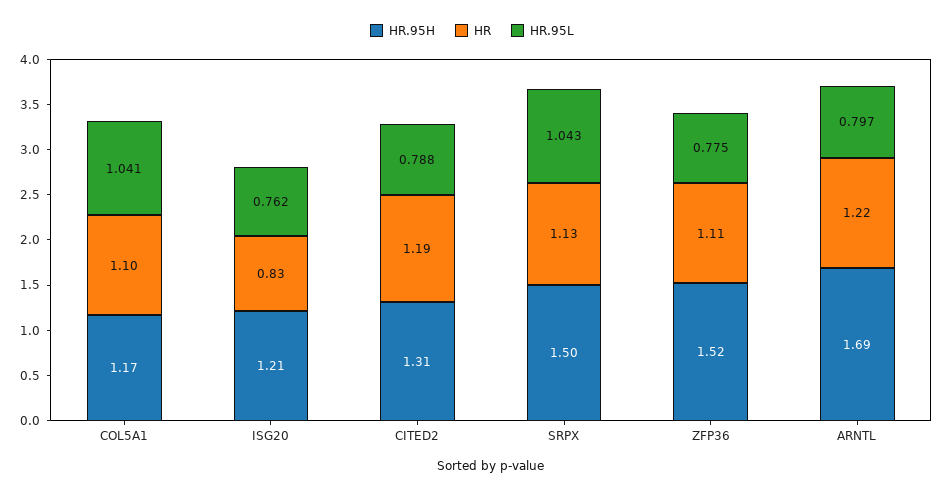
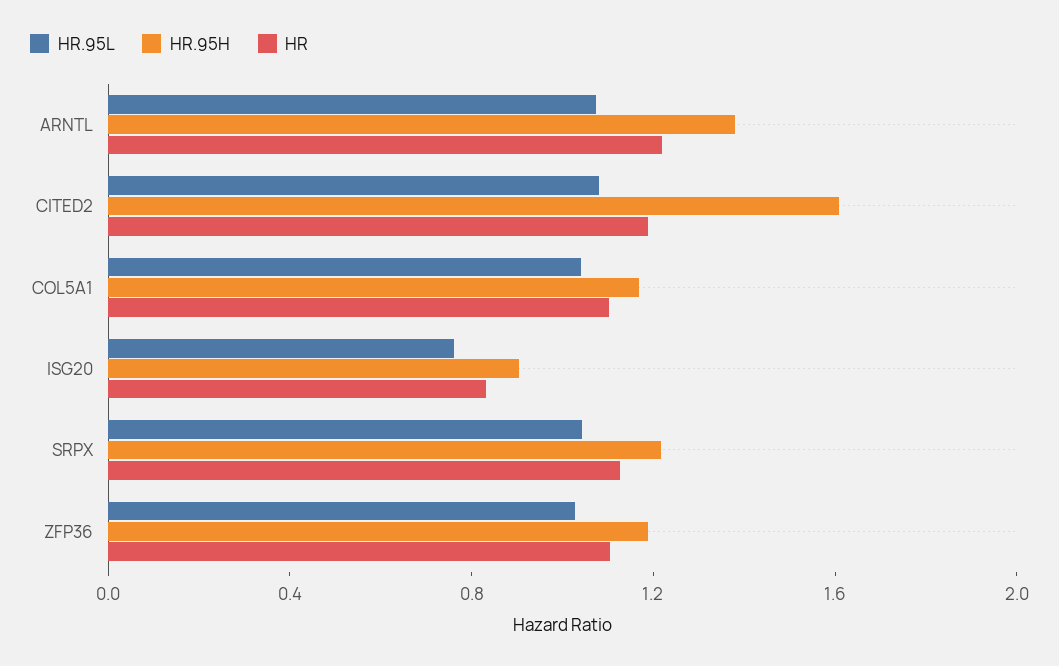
HR.95H, ISG20: 1.21 -> 0.9
HR.95H, CITED2: 1.31 -> 1.6
HR.95L, CITED2: 0.788 -> 1.1
HR.95H, SRPX: 1.5 -> 1.2
HR.95H, ZFP36: 1.52 -> 1.2
HR.95L, ZFP36: 0.775 -> 1
HR.95H, ARNTL: 1.69 -> 1.4
HR.95L, ARNTL: 0.797 -> 1.1

